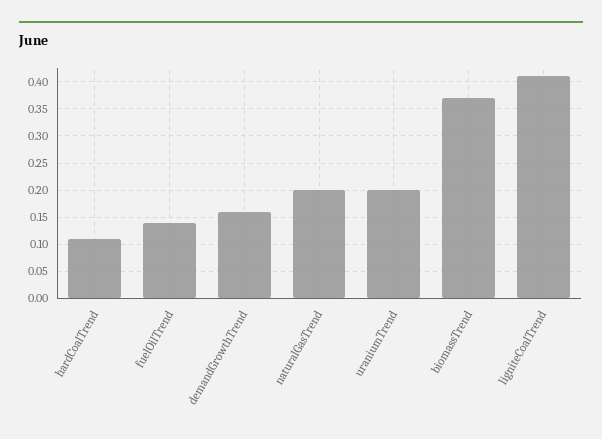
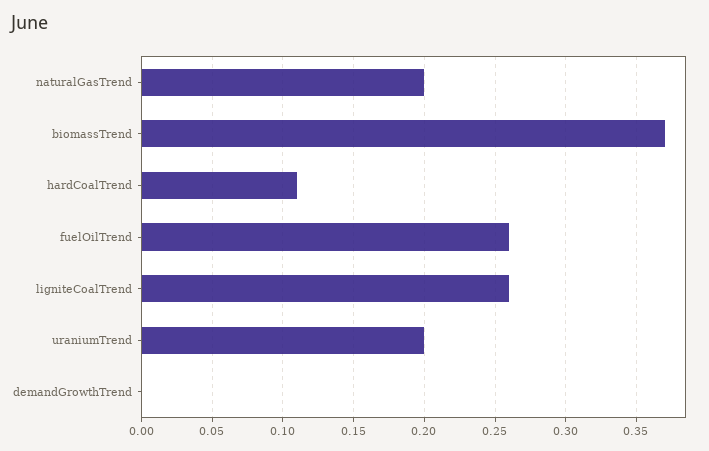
fuelOilTrend: 0.15 -> 0.26
demandGrowthTrend: 0.15 -> 0
ligniteCoalTrend: 0.4 -> 0.26

